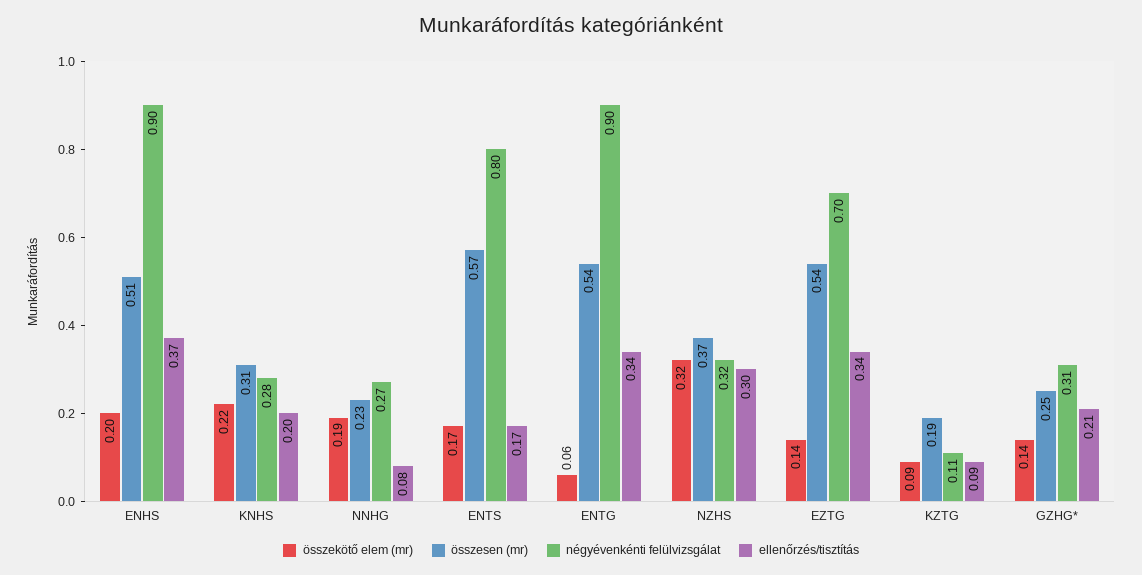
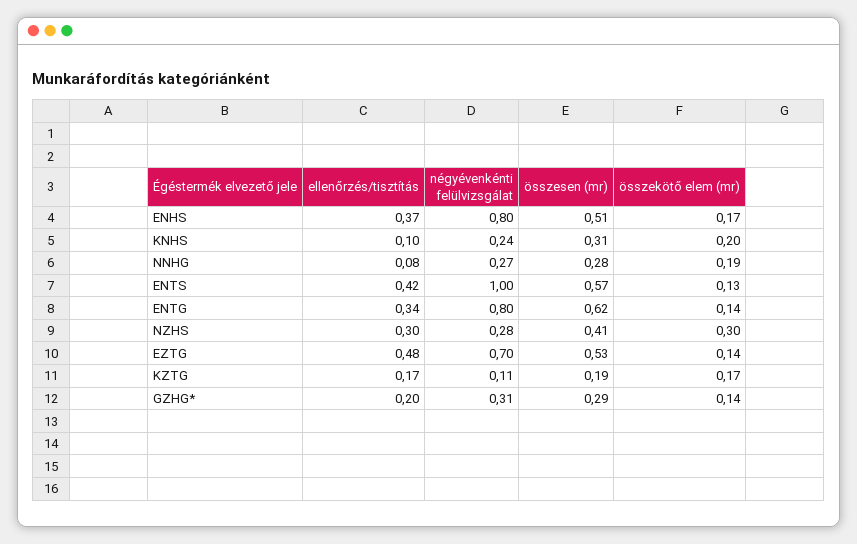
összekötő elem (mr), ENHS: 0.2 -> 0.17
négyévenkénti felülvizsgálat, ENHS: 0.9 -> 0.8
összekötő elem (mr), KNHS: 0.22 -> 0.2
négyévenkénti felülvizsgálat, KNHS: 0.28 -> 0.24
ellenőrzés/tisztítás, KNHS: 0.2 -> 0.1
összesen (mr), NNHG: 0.23 -> 0.28
összekötő elem (mr), ENTS: 0.17 -> 0.13
négyévenkénti felülvizsgálat, ENTS: 0.8 -> 1
ellenőrzés/tisztítás, ENTS: 0.17 -> 0.42
összekötő elem (mr), ENTG: 0.06 -> 0.14
összesen (mr), ENTG: 0.54 -> 0.62
négyévenkénti felülvizsgálat, ENTG: 0.9 -> 0.8
összekötő elem (mr), NZHS: 0.32 -> 0.3
összesen (mr), NZHS: 0.37 -> 0.41
négyévenkénti felülvizsgálat, NZHS: 0.32 -> 0.28
összesen (mr), EZTG: 0.54 -> 0.53
ellenőrzés/tisztítás, EZTG: 0.34 -> 0.48
összekötő elem (mr), KZTG: 0.09 -> 0.17
ellenőrzés/tisztítás, KZTG: 0.09 -> 0.17
összesen (mr), GZHG*: 0.25 -> 0.29
ellenőrzés/tisztítás, GZHG*: 0.21 -> 0.2

